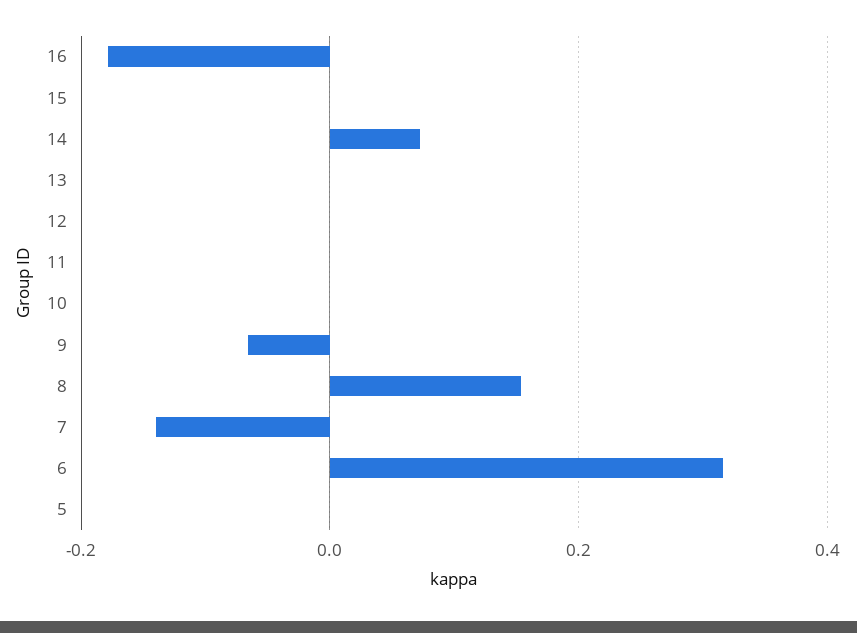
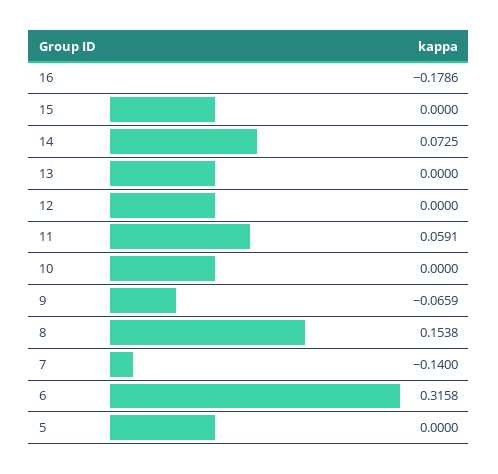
11: 0 -> 0.0591

